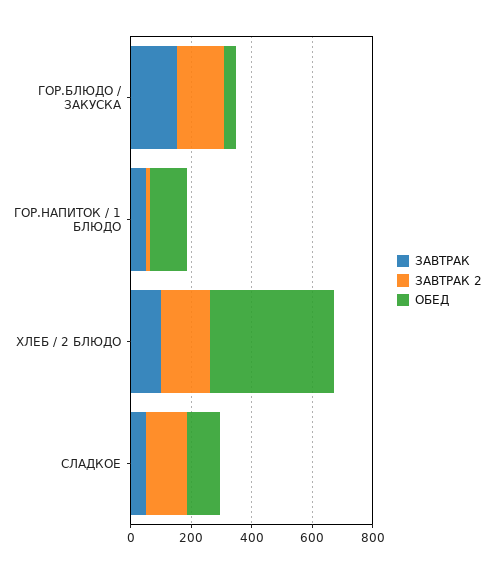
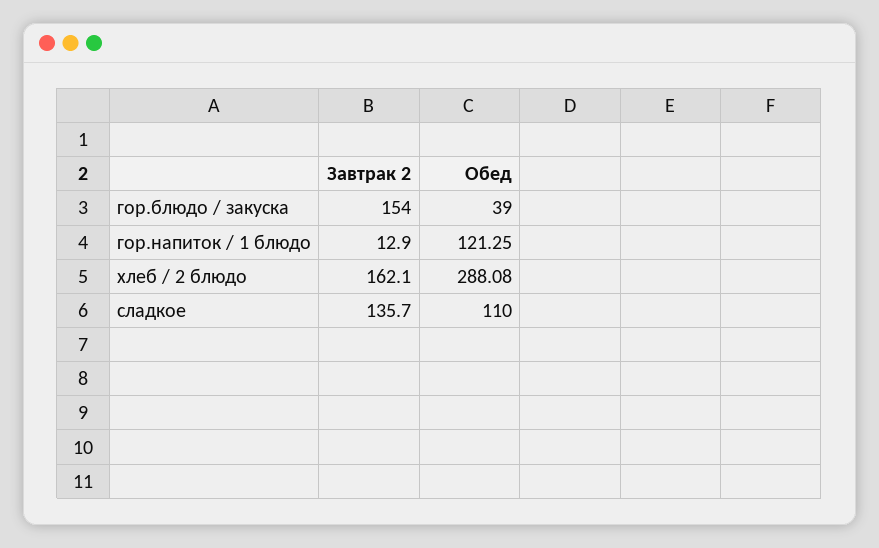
ЗАВТРАК, ГОР.БЛЮДО / ЗАКУСКА: 150 -> none
ЗАВТРАК, ГОР.НАПИТОК / 1 БЛЮДО: 50 -> none
ЗАВТРАК, ХЛЕБ / 2 БЛЮДО: 100 -> none
ОБЕД, ХЛЕБ / 2 БЛЮДО: 400 -> 288.08
ЗАВТРАК, СЛАДКОЕ: 50 -> none

